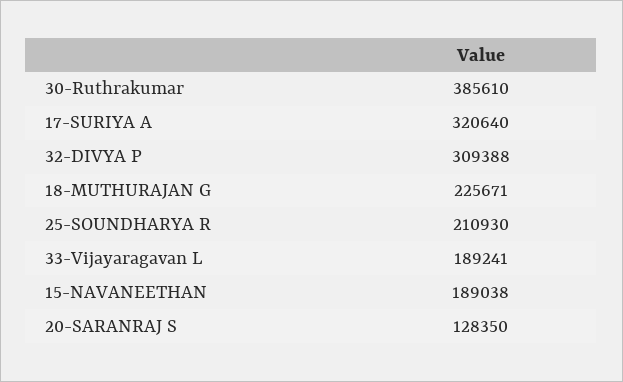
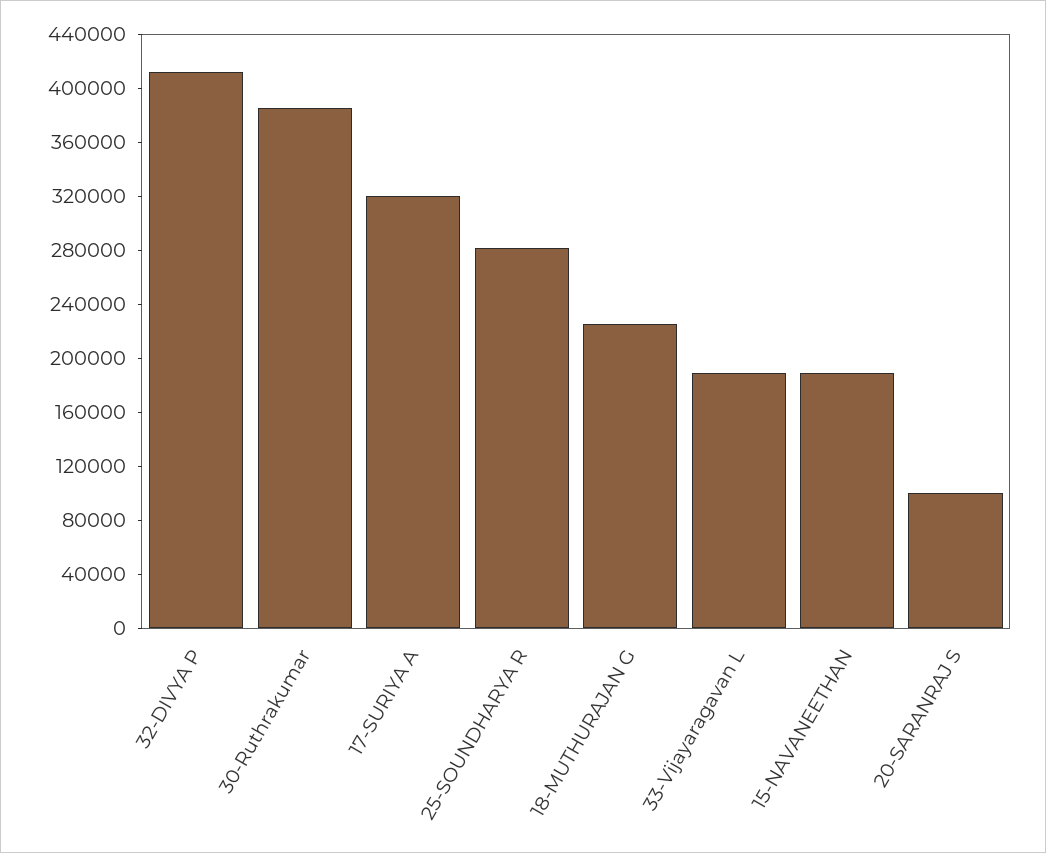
32-DIVYA P: 309388 -> 410000
25-SOUNDHARYA R: 210930 -> 280000
20-SARANRAJ S: 128350 -> 100000

